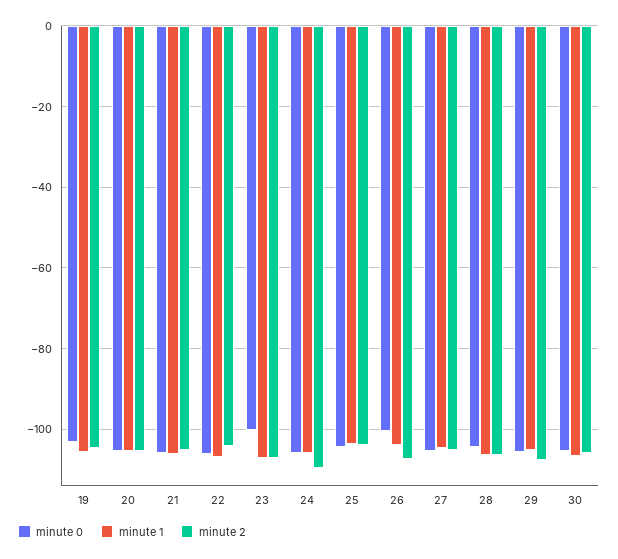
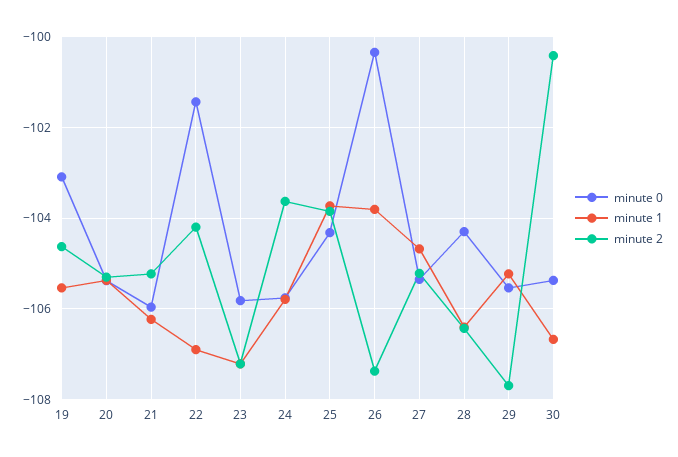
minute 0, 22: -106 -> -101.4
minute 0, 23: -100 -> -105.8
minute 2, 24: -110 -> -103.6
minute 2, 30: -106 -> -100.4

